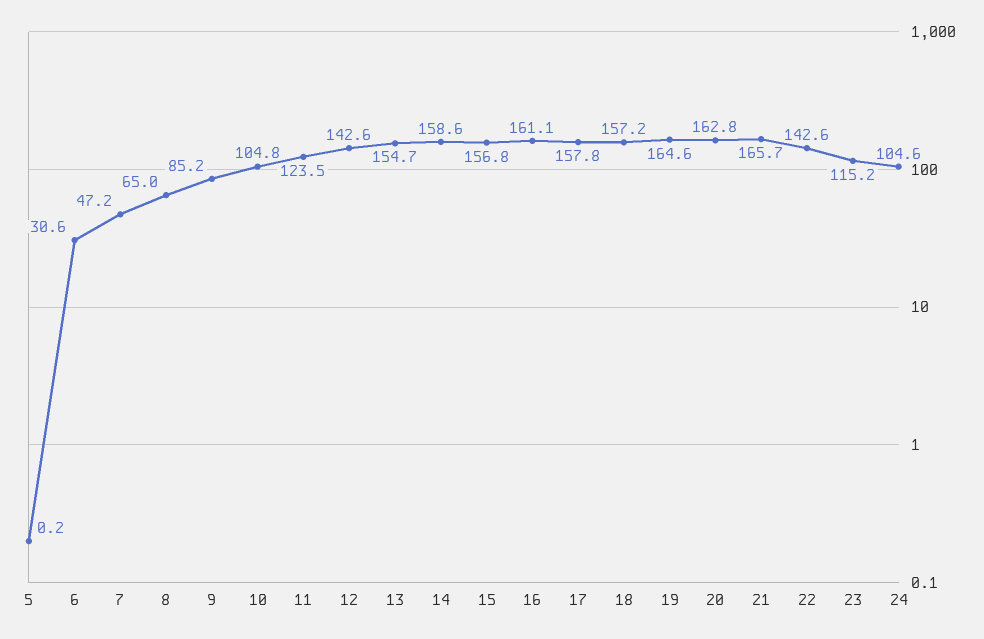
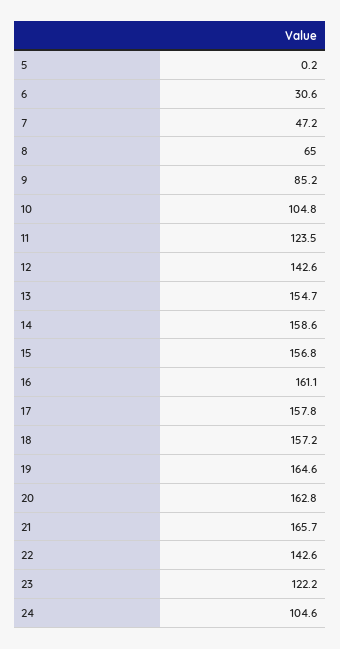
23: 115.2 -> 122.2

